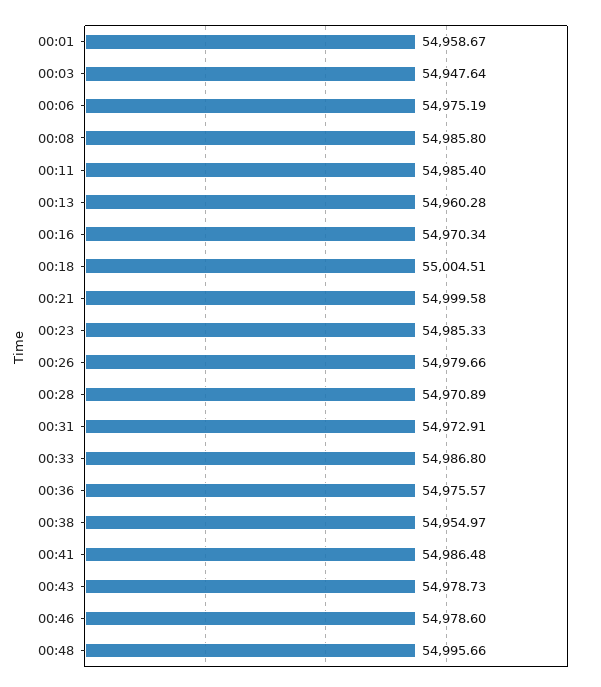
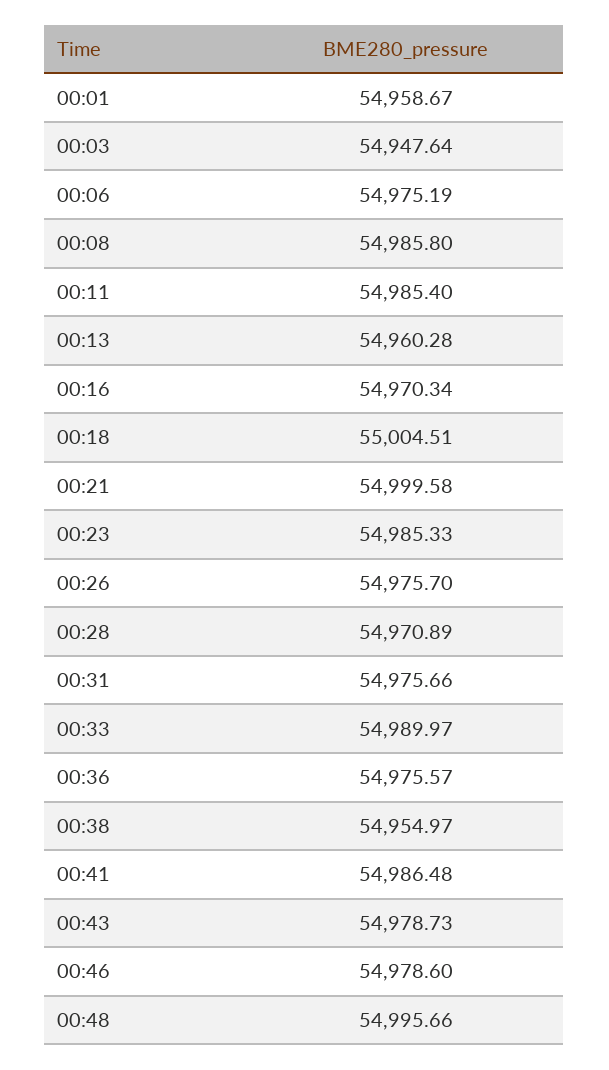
00:26: 54979.66 -> 54975.7
00:31: 54972.91 -> 54975.66
00:33: 54986.8 -> 54989.97

